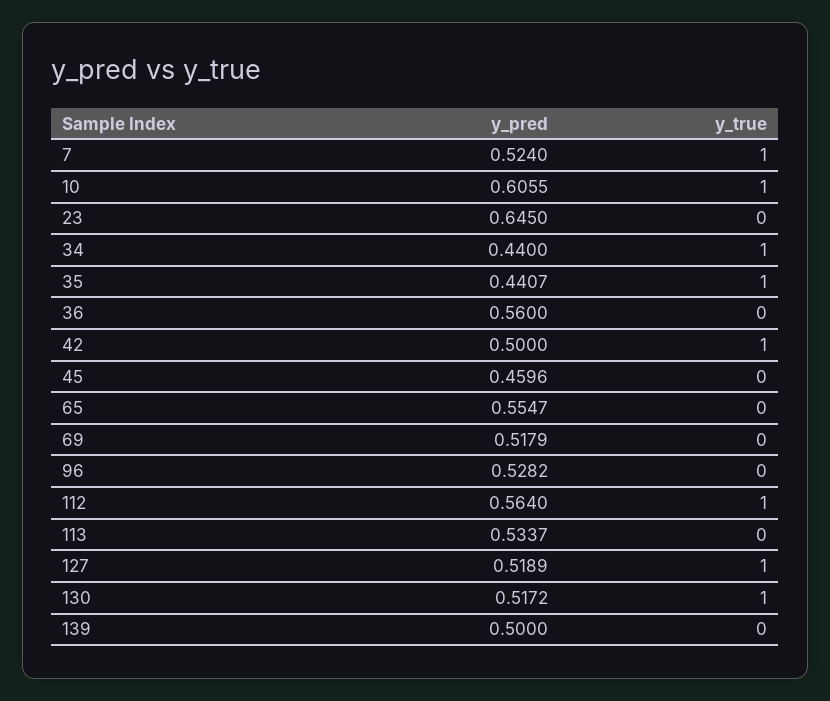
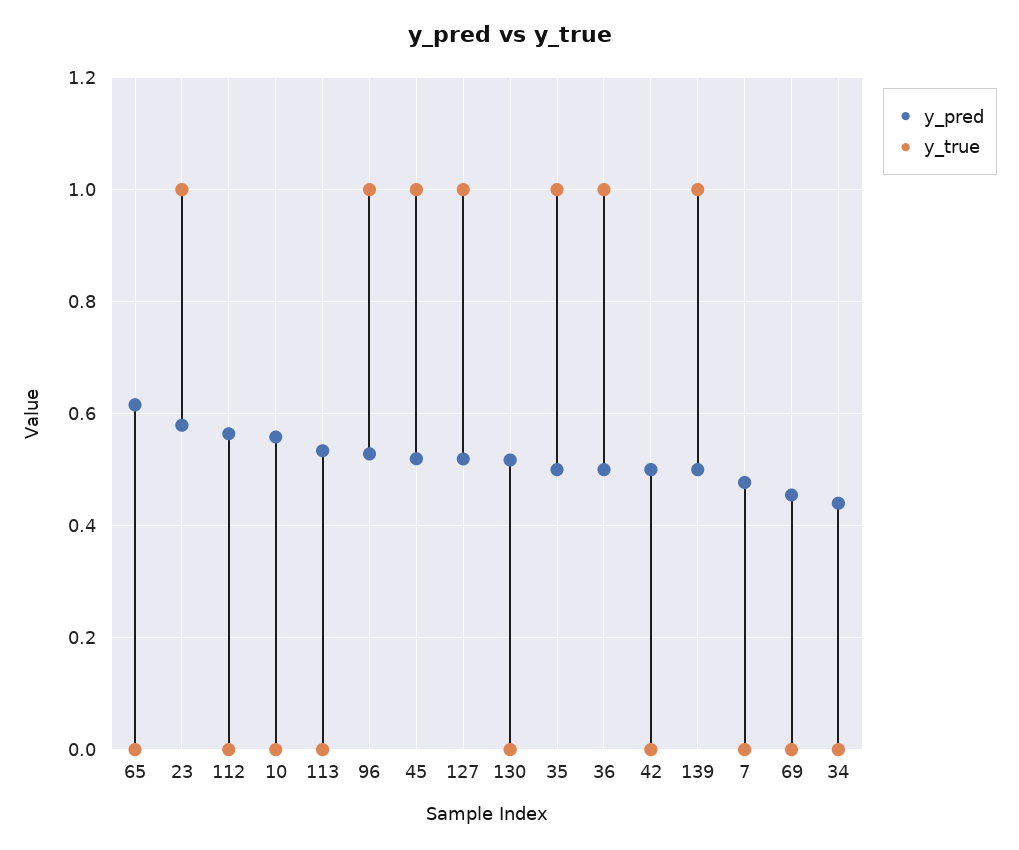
y_pred, 7: 0.524 -> 0.48
y_true, 7: 1 -> 0
y_pred, 10: 0.6055 -> 0.56
y_true, 10: 1 -> 0
y_pred, 23: 0.645 -> 0.58
y_true, 23: 0 -> 1
y_true, 34: 1 -> 0
y_pred, 35: 0.4407 -> 0.5
y_pred, 36: 0.56 -> 0.5
y_true, 36: 0 -> 1
y_true, 42: 1 -> 0
y_pred, 45: 0.4596 -> 0.52
y_true, 45: 0 -> 1
y_pred, 65: 0.5547 -> 0.62
y_pred, 69: 0.5179 -> 0.46
y_true, 96: 0 -> 1
y_true, 112: 1 -> 0
y_true, 130: 1 -> 0
y_true, 139: 0 -> 1

